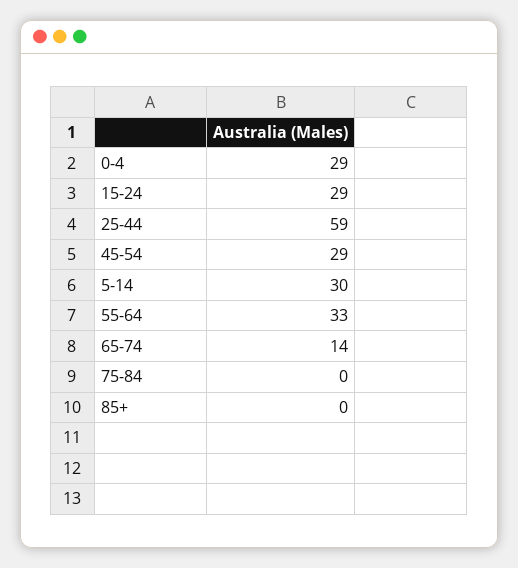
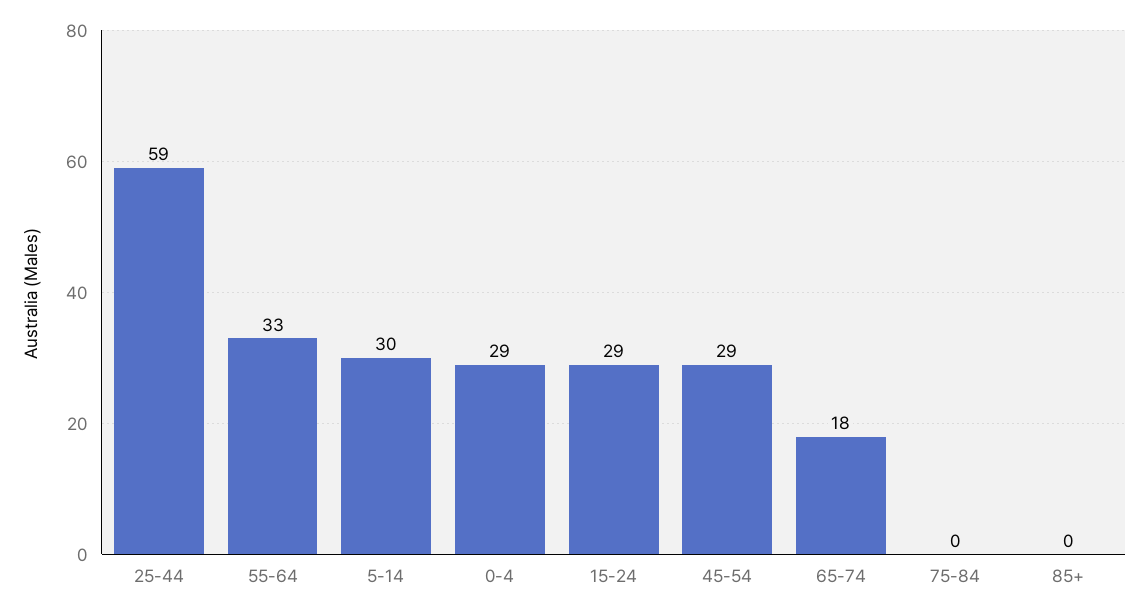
65-74: 14 -> 18

